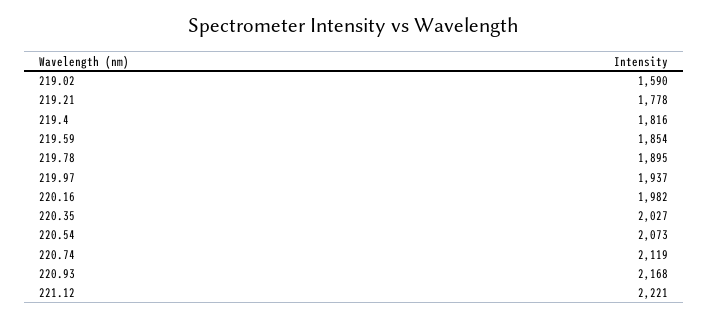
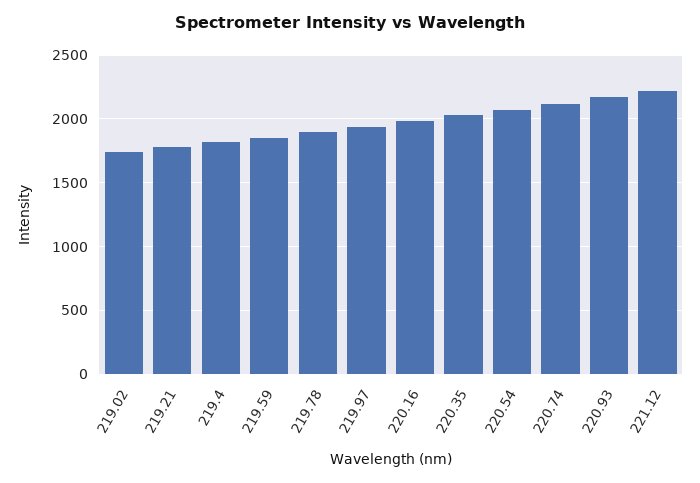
219.02: 1590 -> 1750

